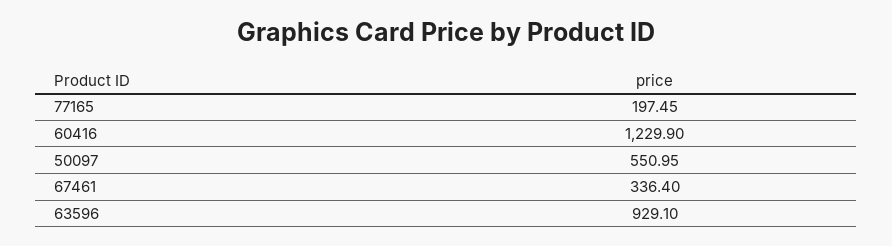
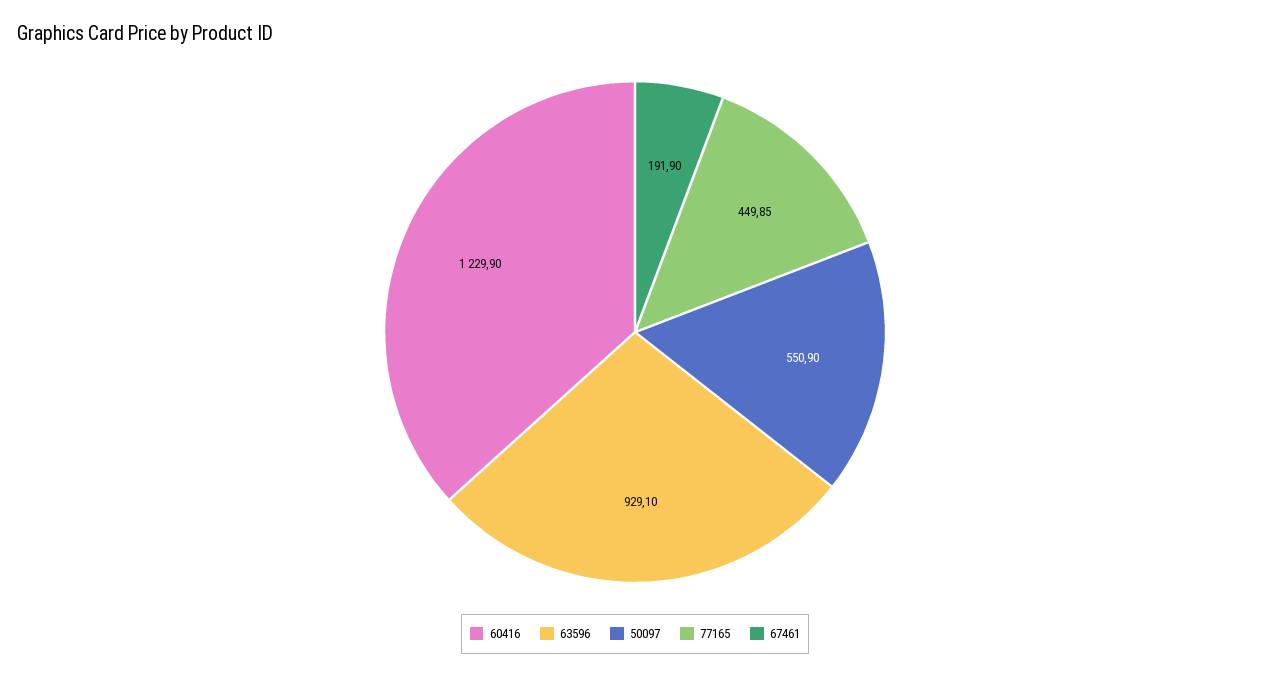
77165: 197.45 -> 449.85
50097: 550.95 -> 550.9
67461: 336.4 -> 191.9

